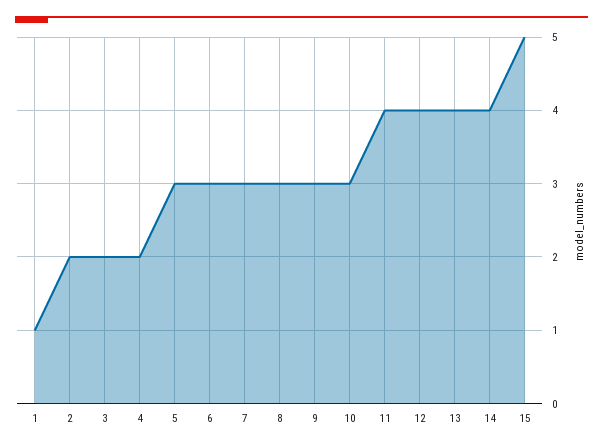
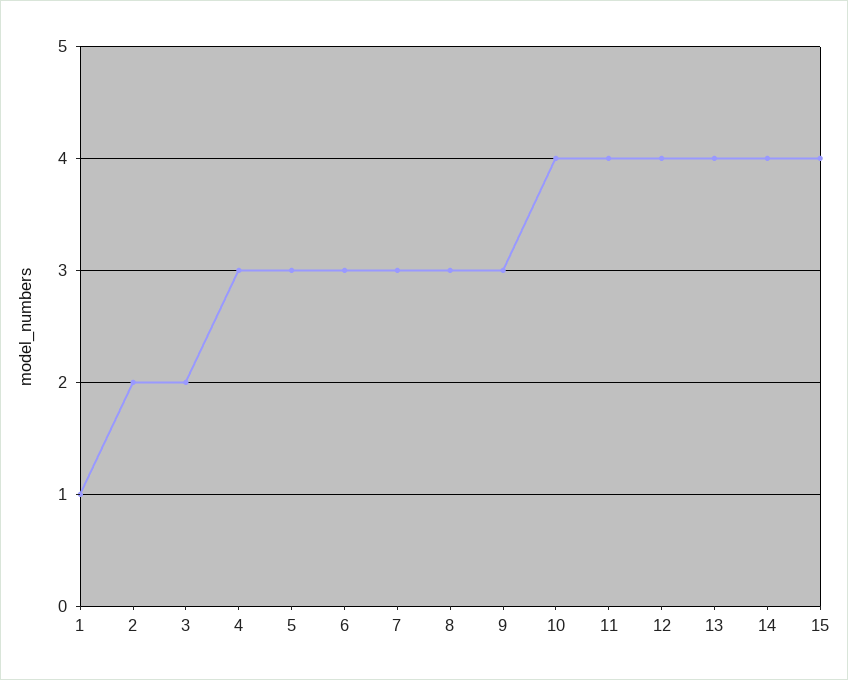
4: 2 -> 3
10: 3 -> 4
15: 5 -> 4

